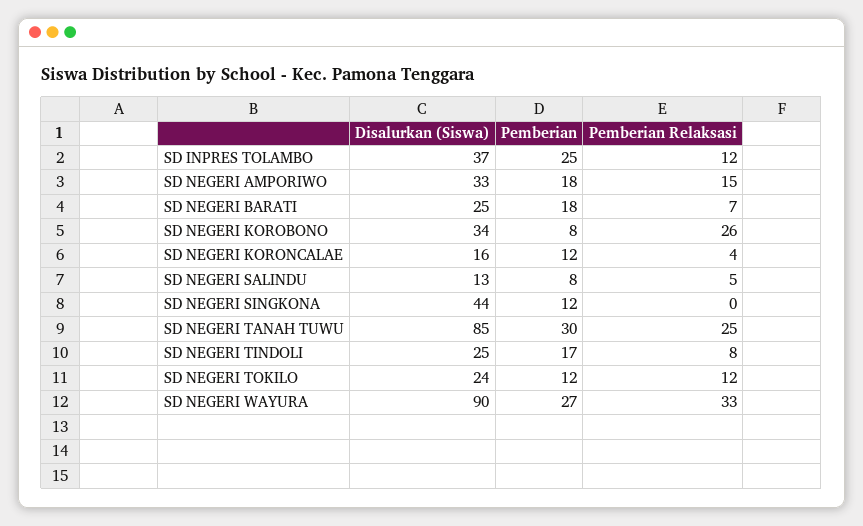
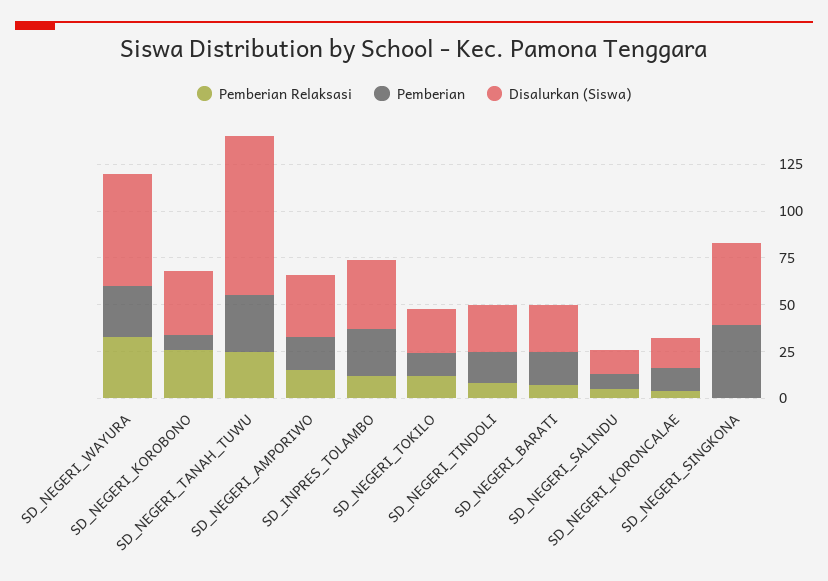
Pemberian, SD NEGERI SINGKONA: 12 -> 40
Disalurkan (Siswa), SD NEGERI WAYURA: 90 -> 60

